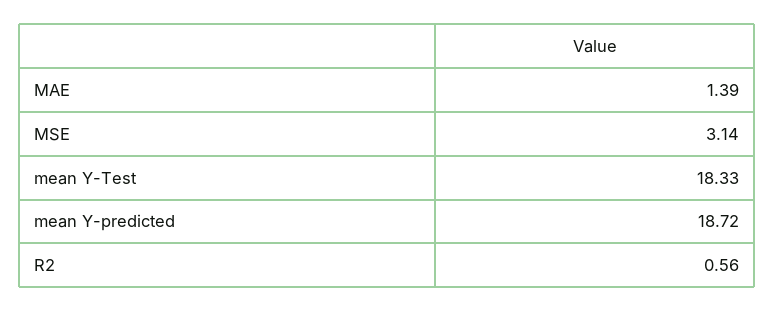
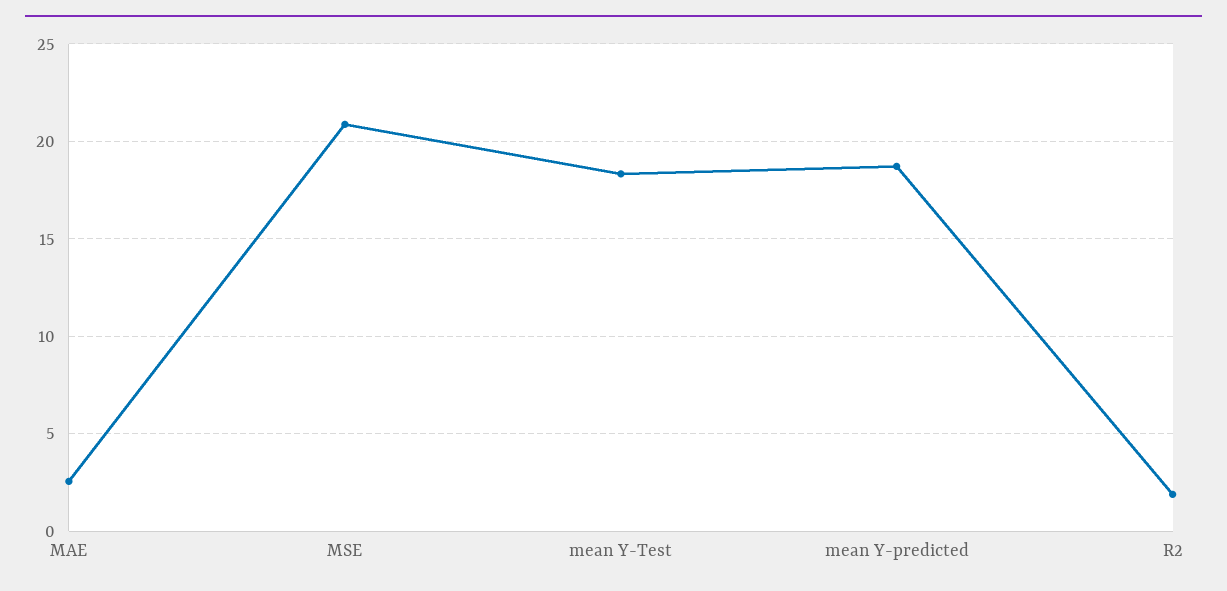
MAE: 1.39 -> 2.5
MSE: 3.14 -> 21
R2: 0.56 -> 2

